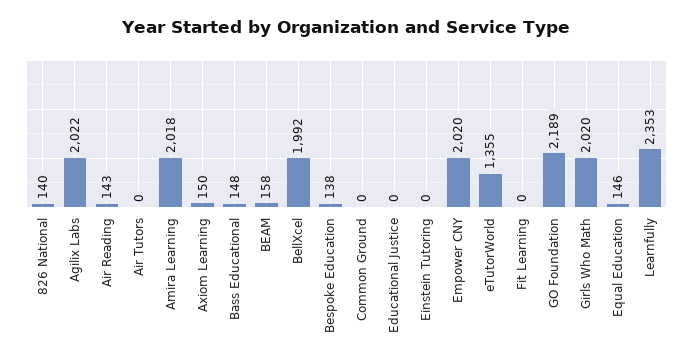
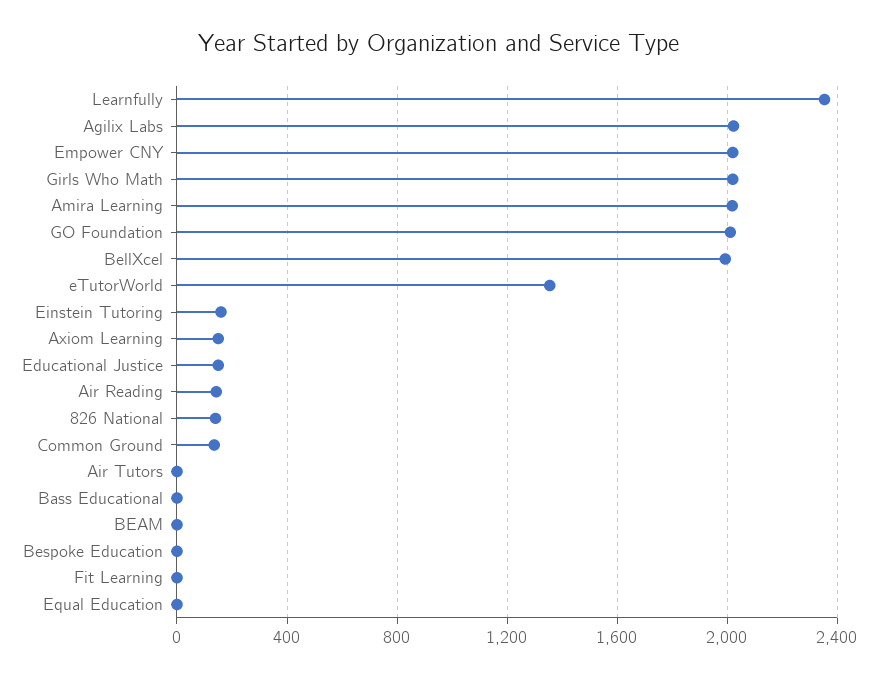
Bass Educational: 148 -> 0
BEAM: 158 -> 0
Bespoke Education: 138 -> 0
Common Ground: 0 -> 150
Educational Justice: 0 -> 150
Einstein Tutoring: 0 -> 150
GO Foundation: 2189 -> 2000
Equal Education: 146 -> 0

